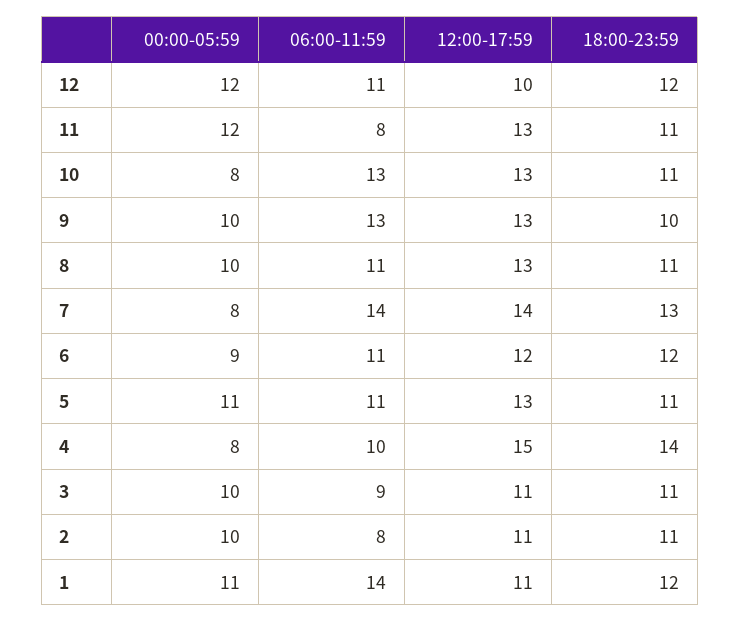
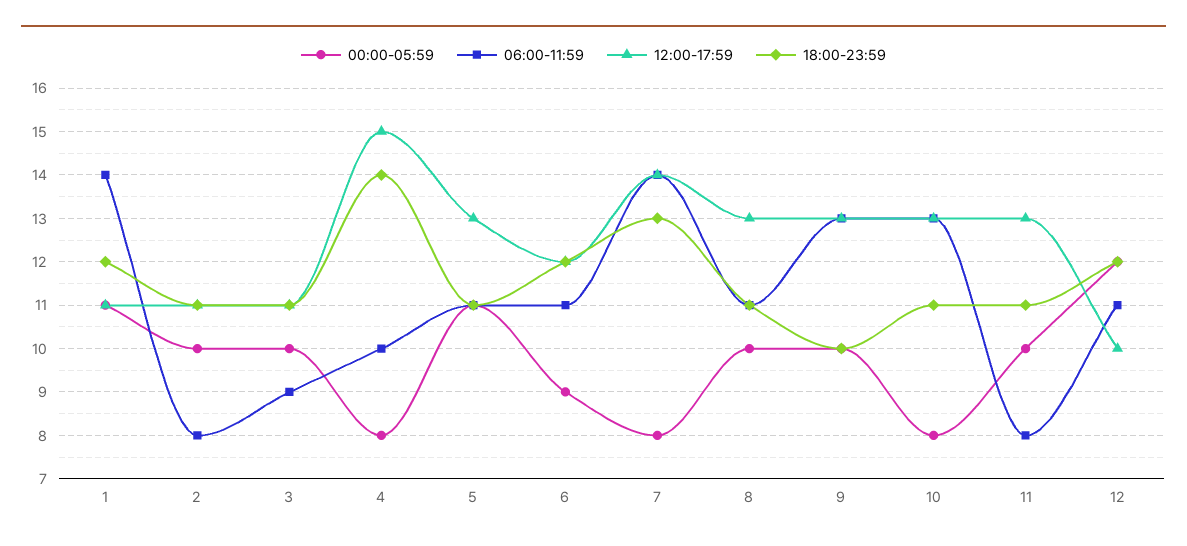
00:00-05:59, 11: 12 -> 10

